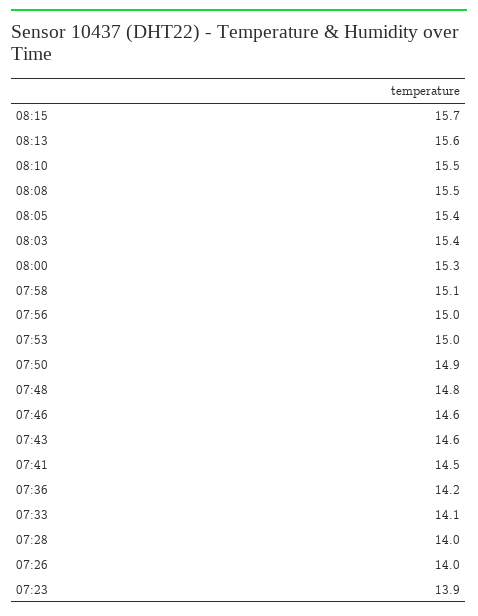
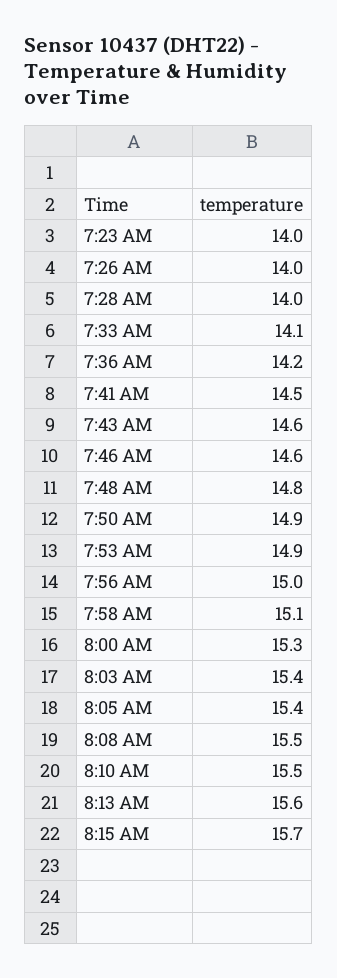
07:53: 15 -> 14.9
07:23: 13.9 -> 14

